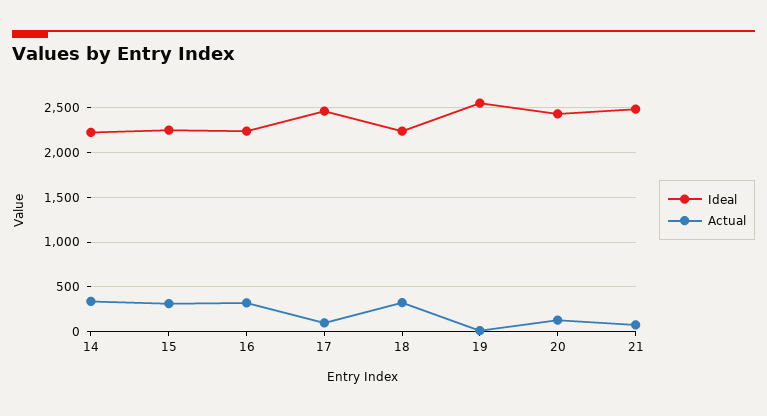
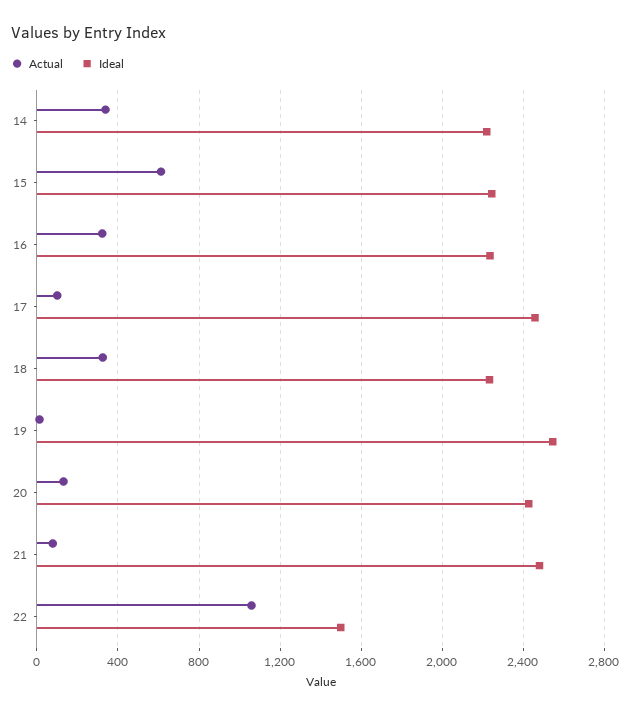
Actual, 15: 300 -> 600
Actual, 22: none -> 1050
Ideal, 22: none -> 1500

